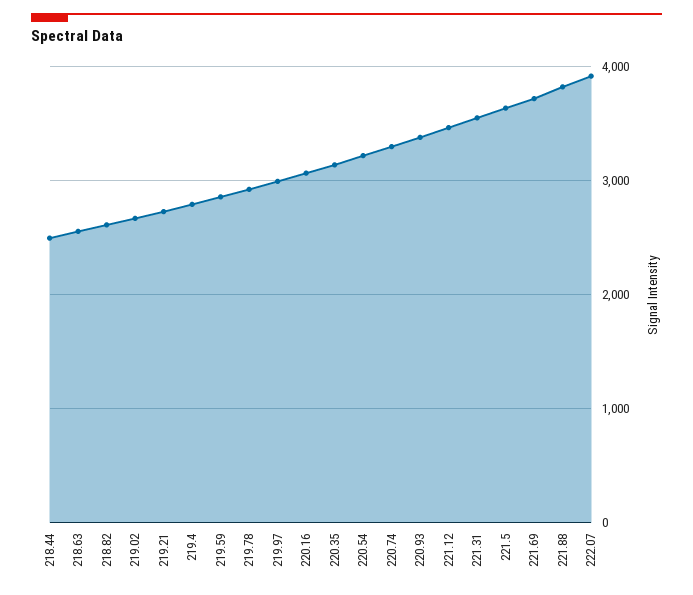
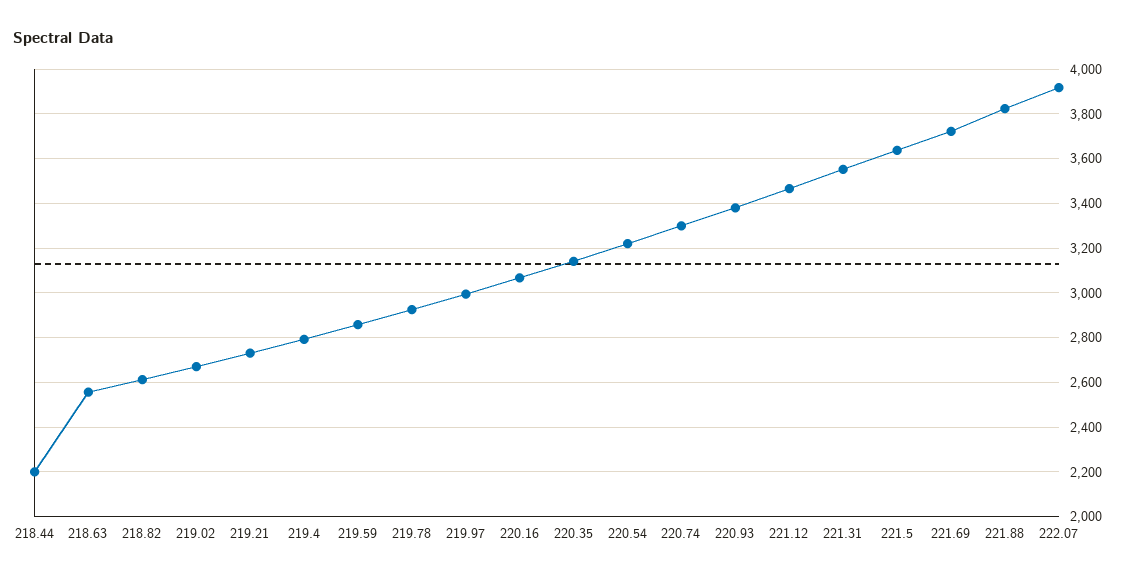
218.44: 2500 -> 2200

